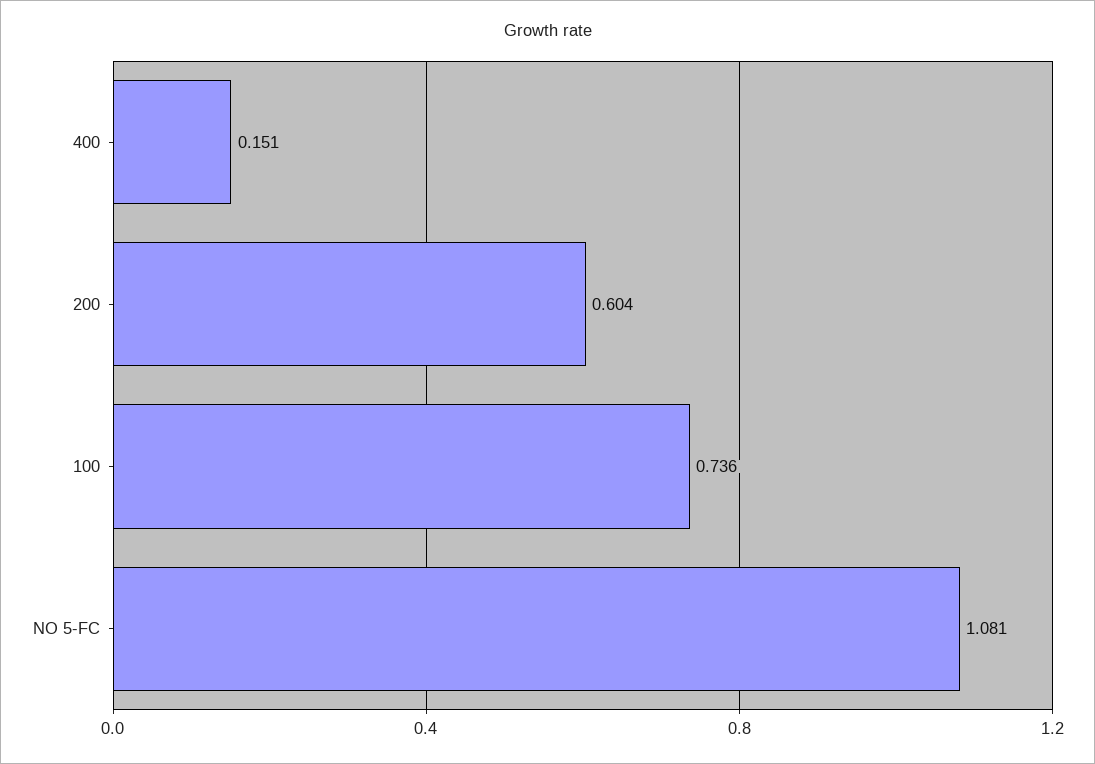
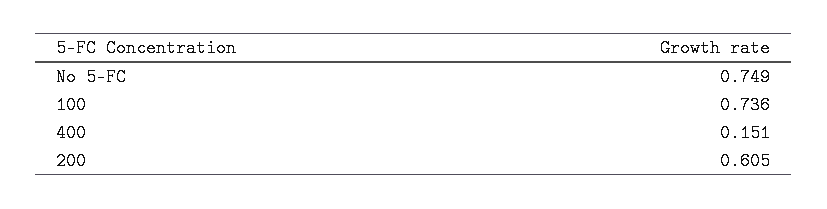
200: 0.604 -> 0.605
NO 5-FC: 1.081 -> 0.749

